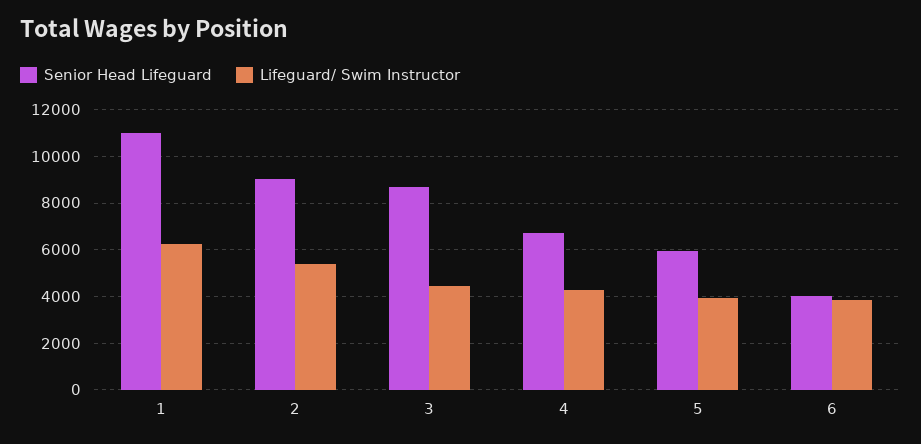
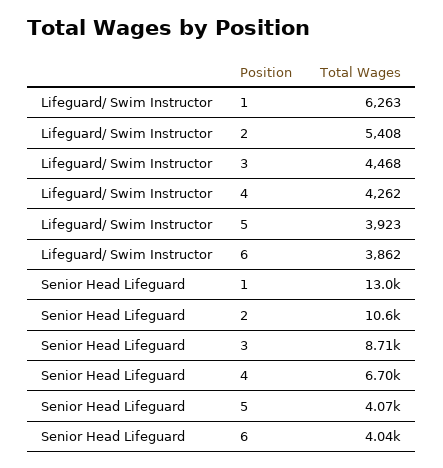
Senior Head Lifeguard, 1: 11000 -> 13000
Senior Head Lifeguard, 2: 9000 -> 10600
Senior Head Lifeguard, 5: 6000 -> 4070

